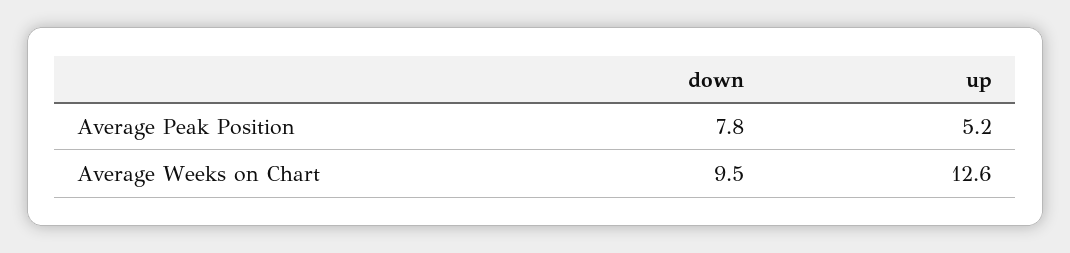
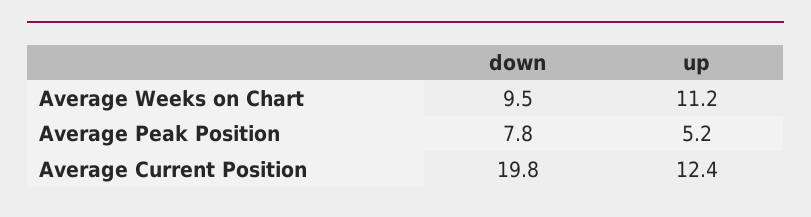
up, Average Weeks on Chart: 12.6 -> 11.2
down, Average Current Position: none -> 19.8
up, Average Current Position: none -> 12.4

